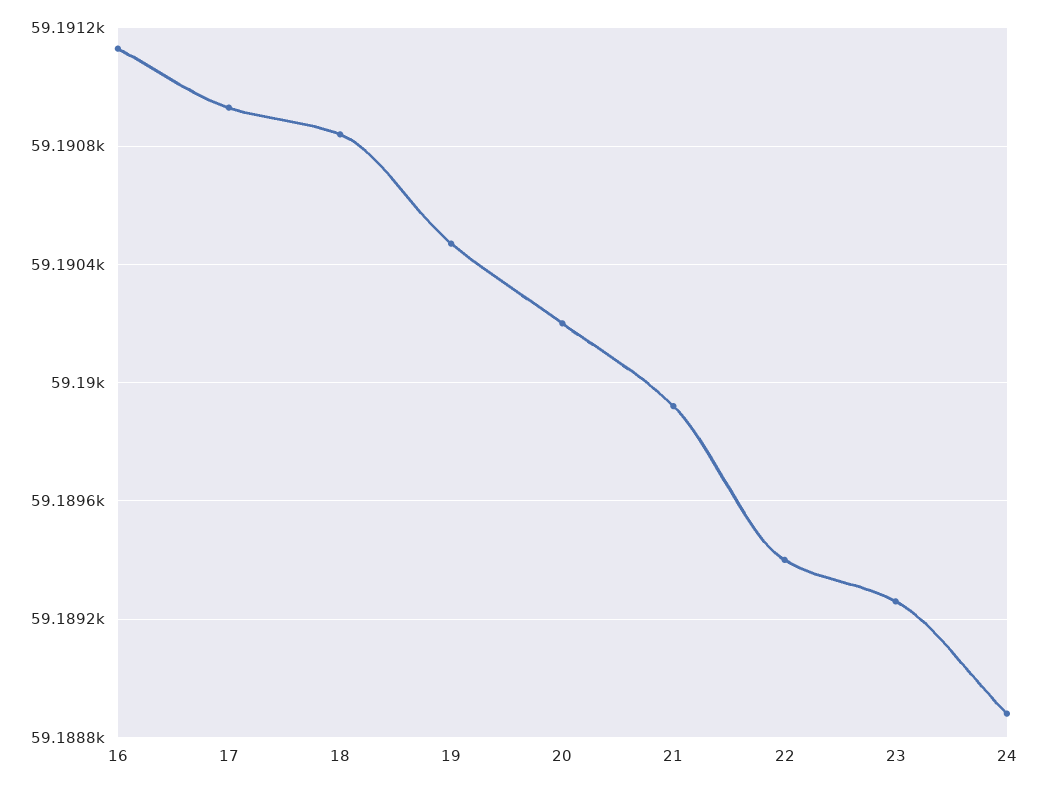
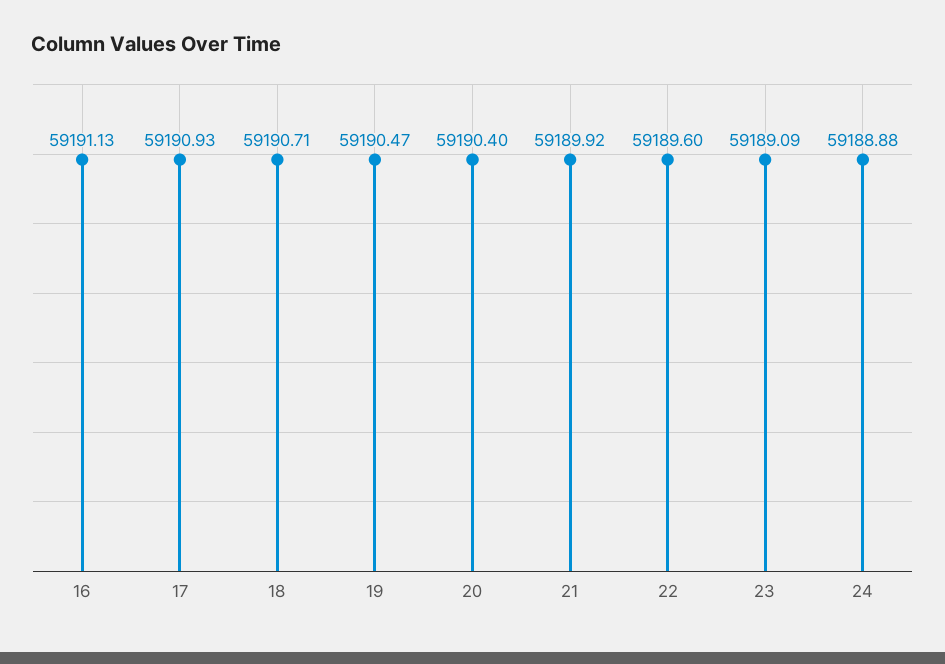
18: 59190.85 -> 59190.71
20: 59190.2 -> 59190.4
22: 59189.4 -> 59189.6
23: 59189.25 -> 59189.09

